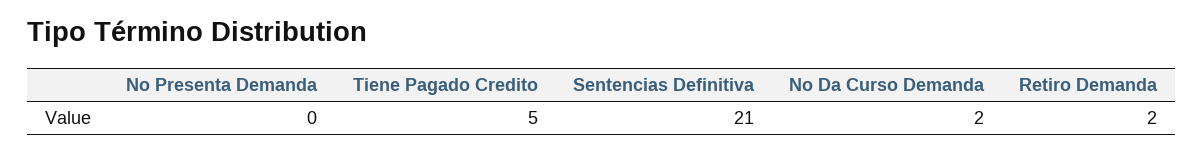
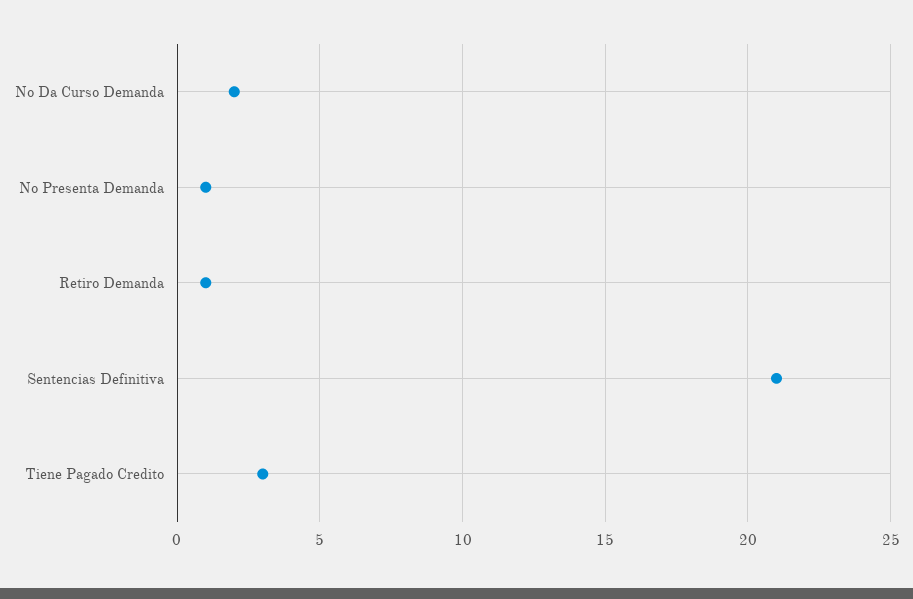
No Presenta Demanda: 0 -> 1
Tiene Pagado Credito: 5 -> 3
Retiro Demanda: 2 -> 1

